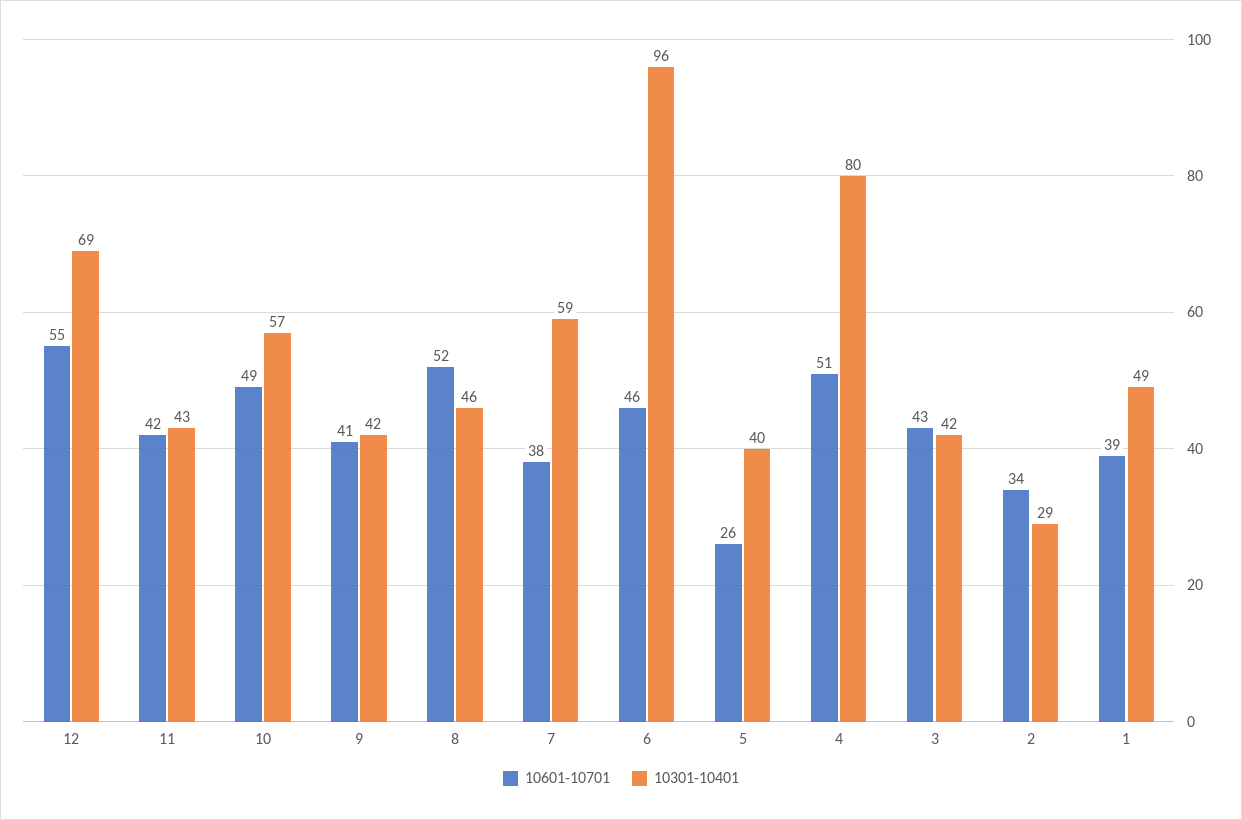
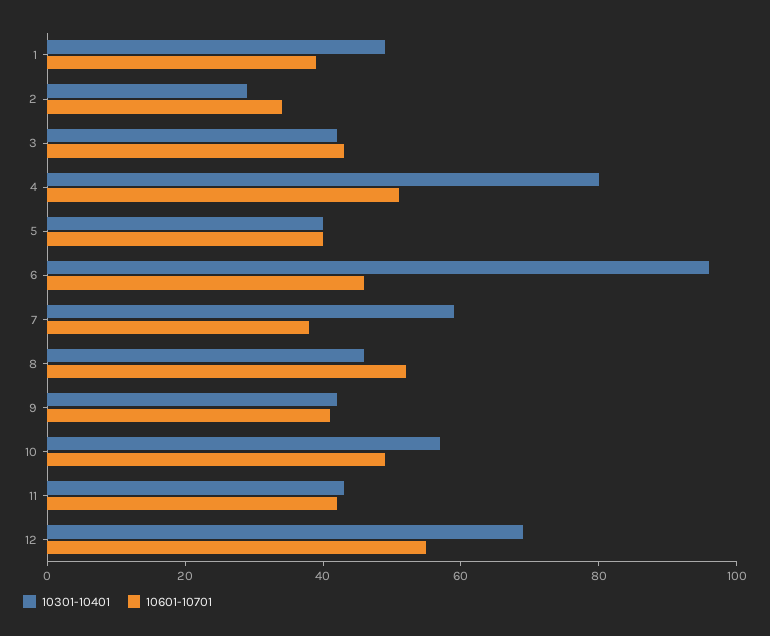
10601-10701, 5: 26 -> 40

